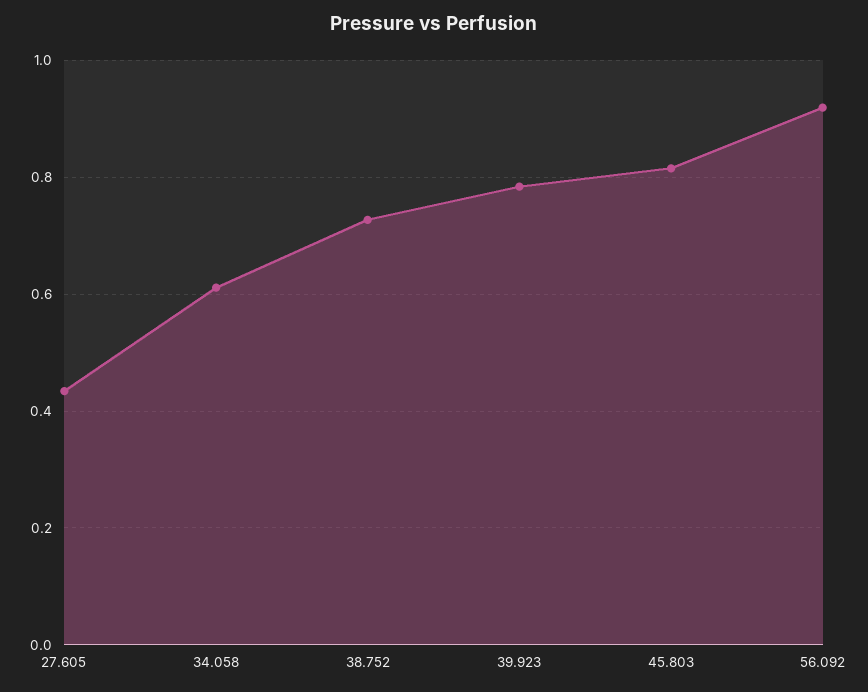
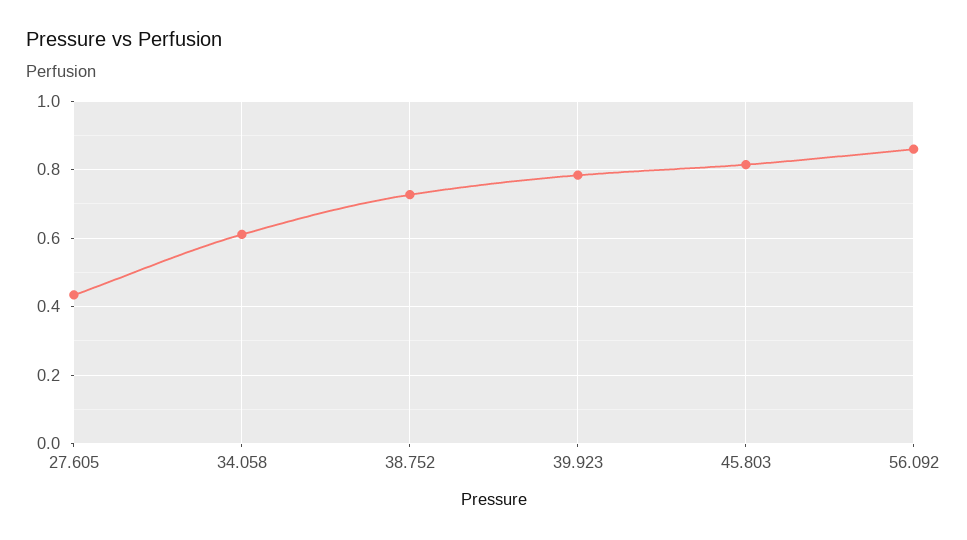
56.092: 0.92 -> 0.86

